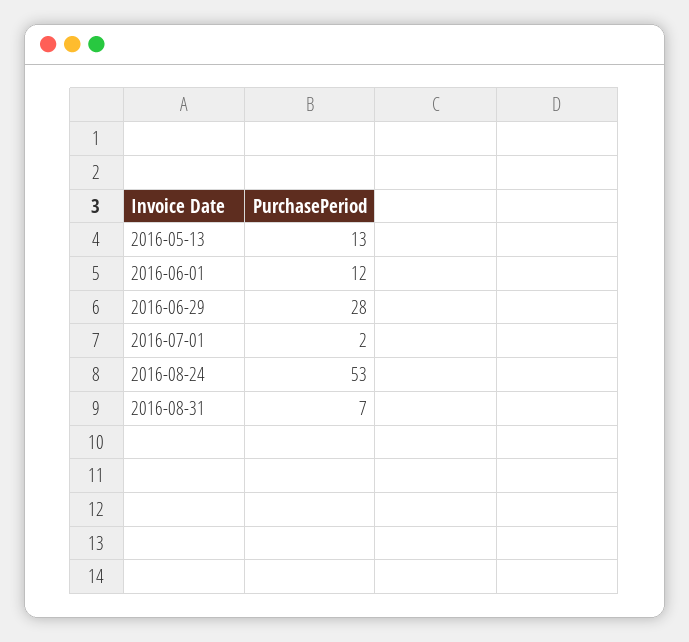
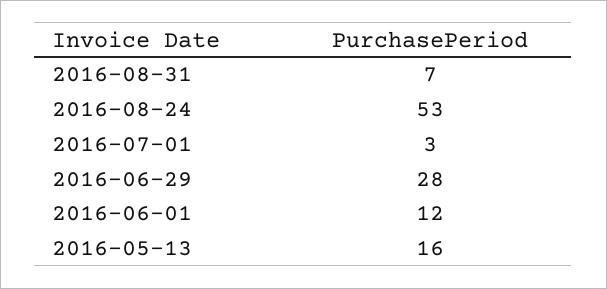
2016-05-13: 13 -> 16
2016-07-01: 2 -> 3

